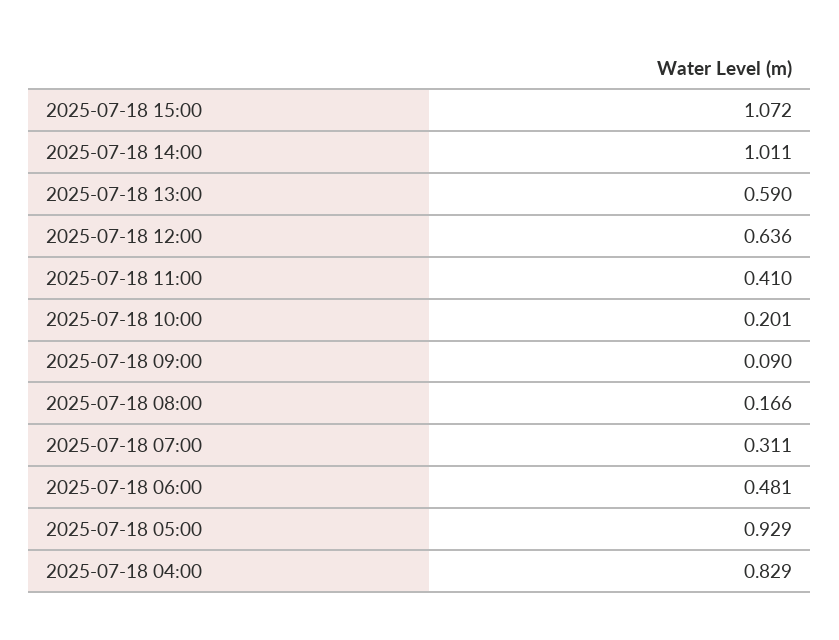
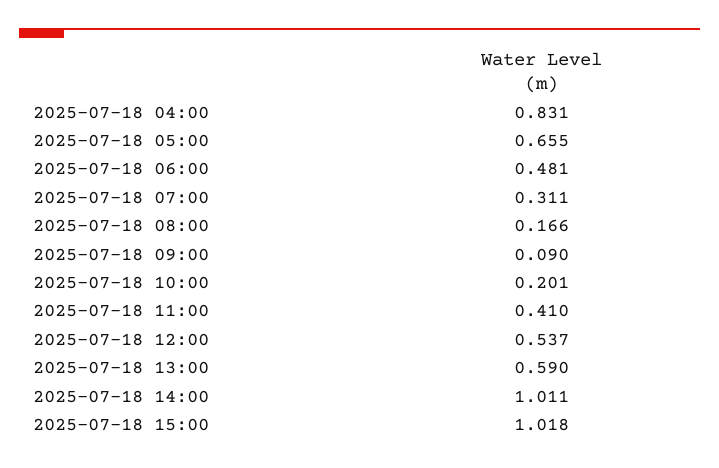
2025-07-18 15:00: 1.072 -> 1.018
2025-07-18 12:00: 0.636 -> 0.537
2025-07-18 05:00: 0.929 -> 0.655
2025-07-18 04:00: 0.829 -> 0.831

